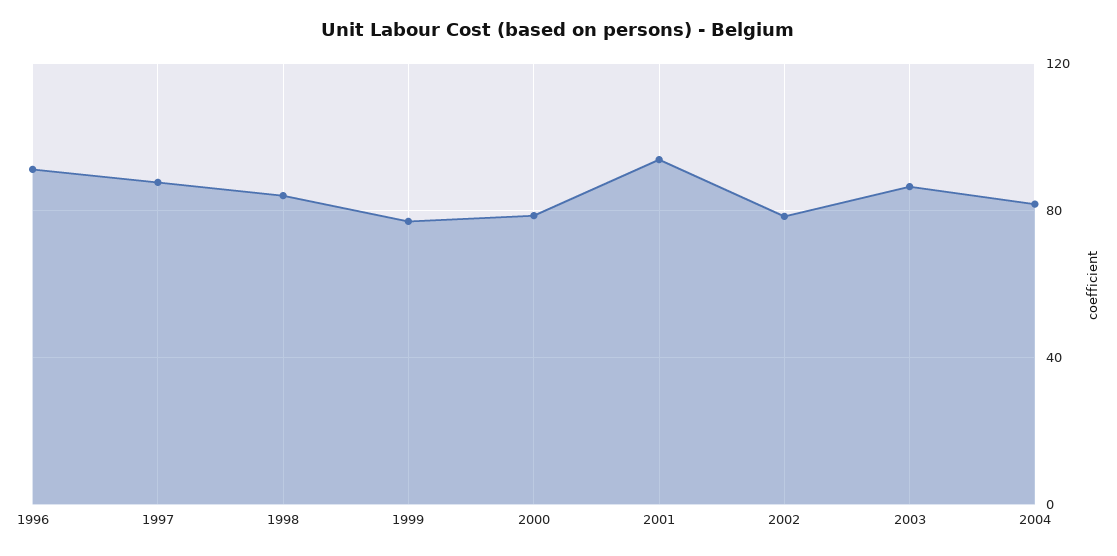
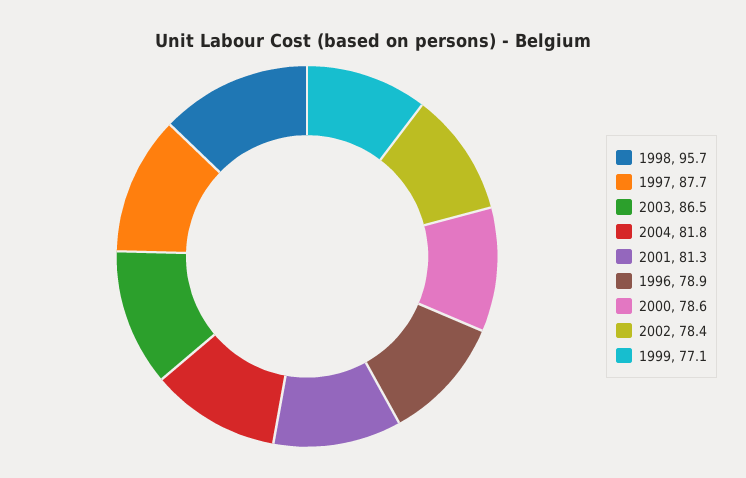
1996: 90 -> 78.9
1998: 85 -> 95.7
2001: 95 -> 81.3

